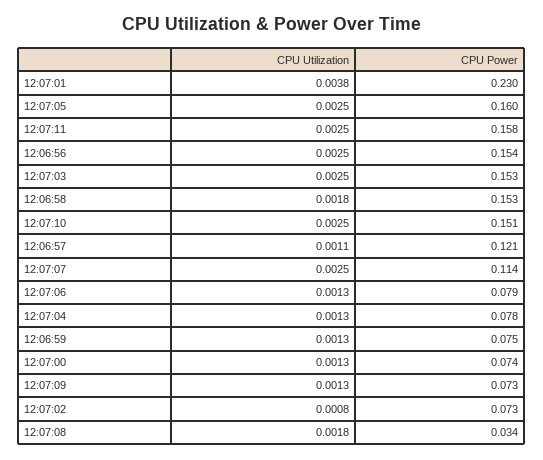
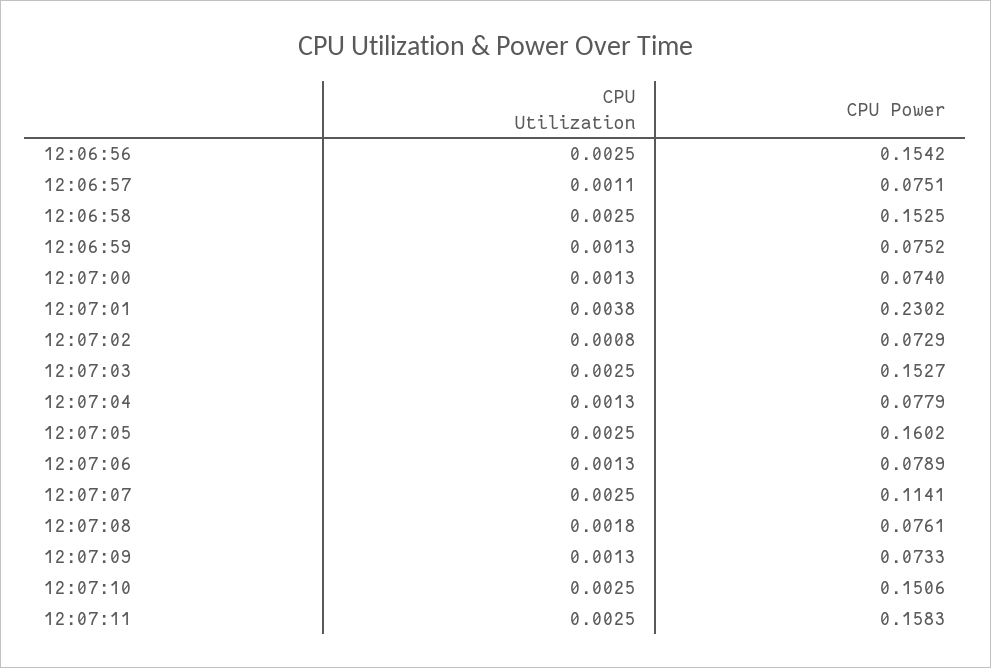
CPU Utilization, 12:06:58: 0.0018 -> 0.0025
CPU Power, 12:06:57: 0.121 -> 0.0751
CPU Power, 12:07:08: 0.034 -> 0.0761

